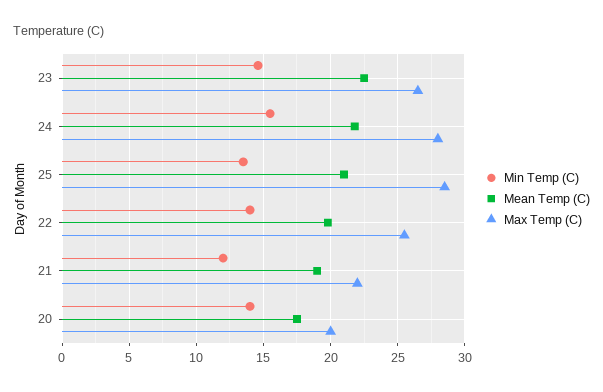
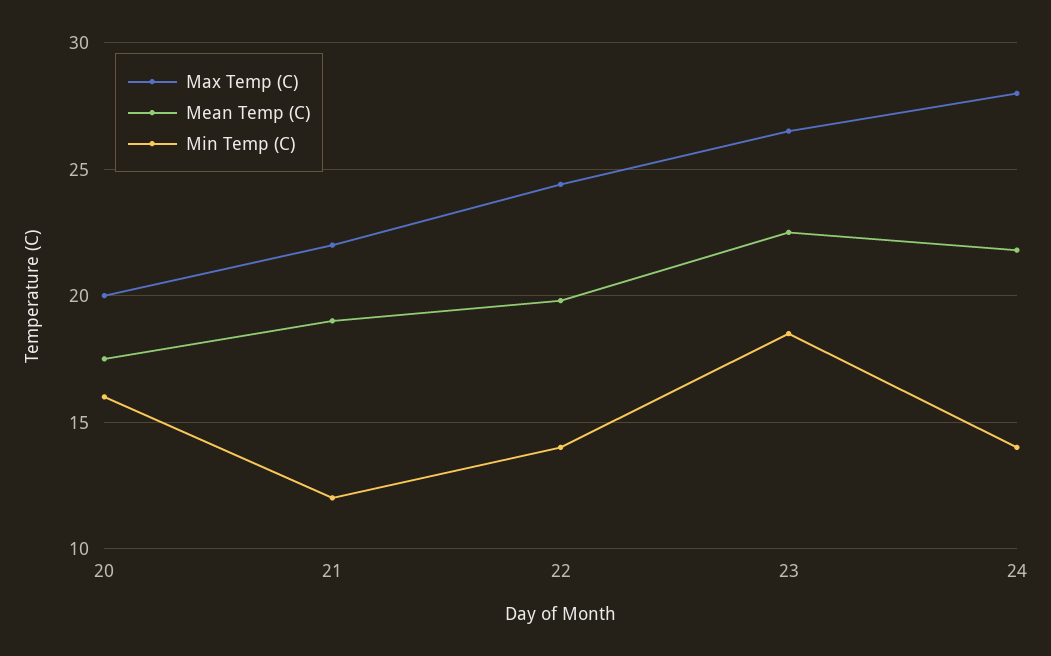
Min Temp (C), 23: 14.5 -> 18.5
Min Temp (C), 24: 15.5 -> 14
Min Temp (C), 25: 13.5 -> none
Mean Temp (C), 25: 21 -> none
Max Temp (C), 25: 28.5 -> none
Max Temp (C), 22: 25.5 -> 24.5
Min Temp (C), 20: 14 -> 16

